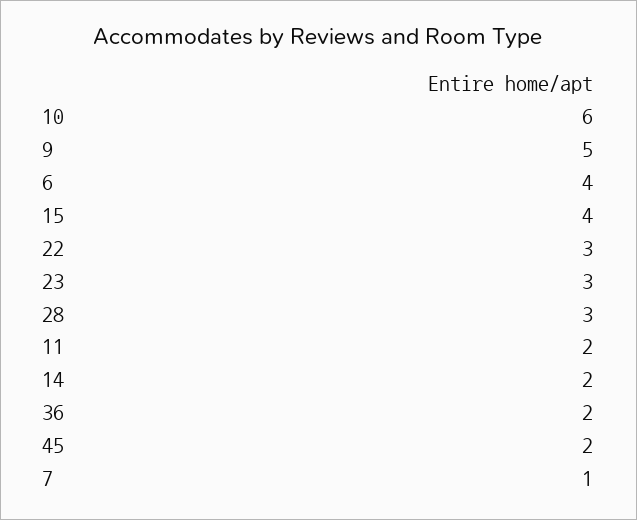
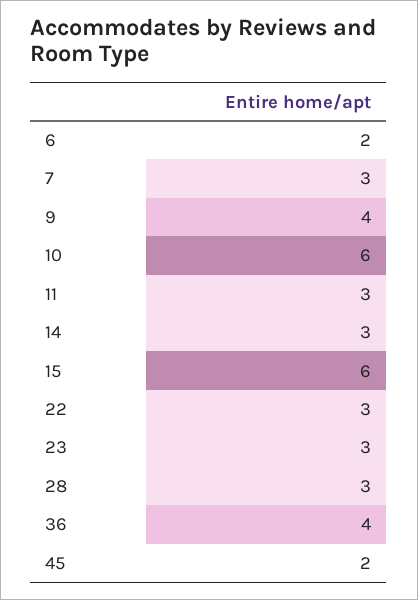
9: 5 -> 4
6: 4 -> 2
15: 4 -> 6
11: 2 -> 3
14: 2 -> 3
36: 2 -> 4
7: 1 -> 3

